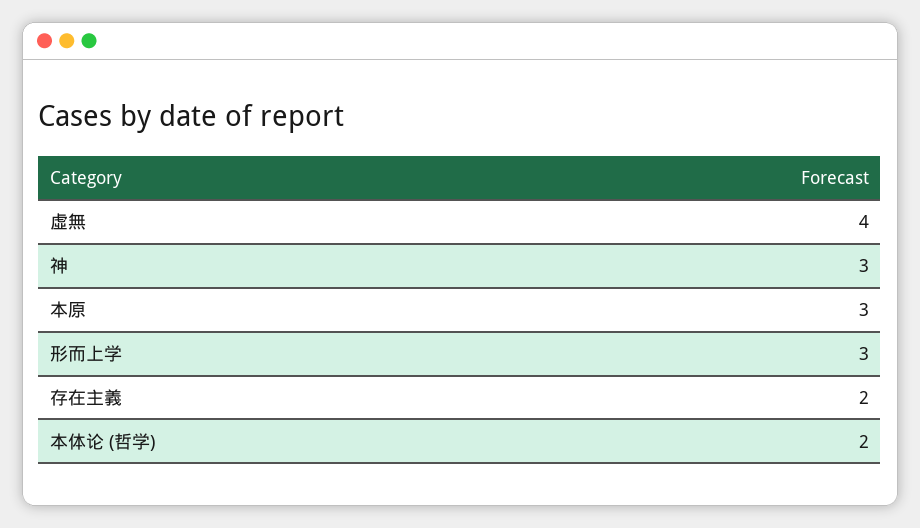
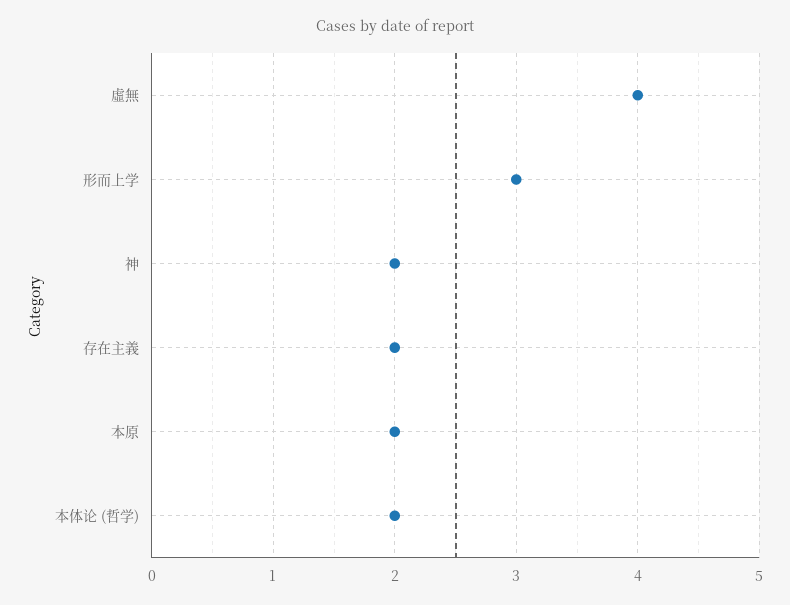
神: 3 -> 2
本原: 3 -> 2

